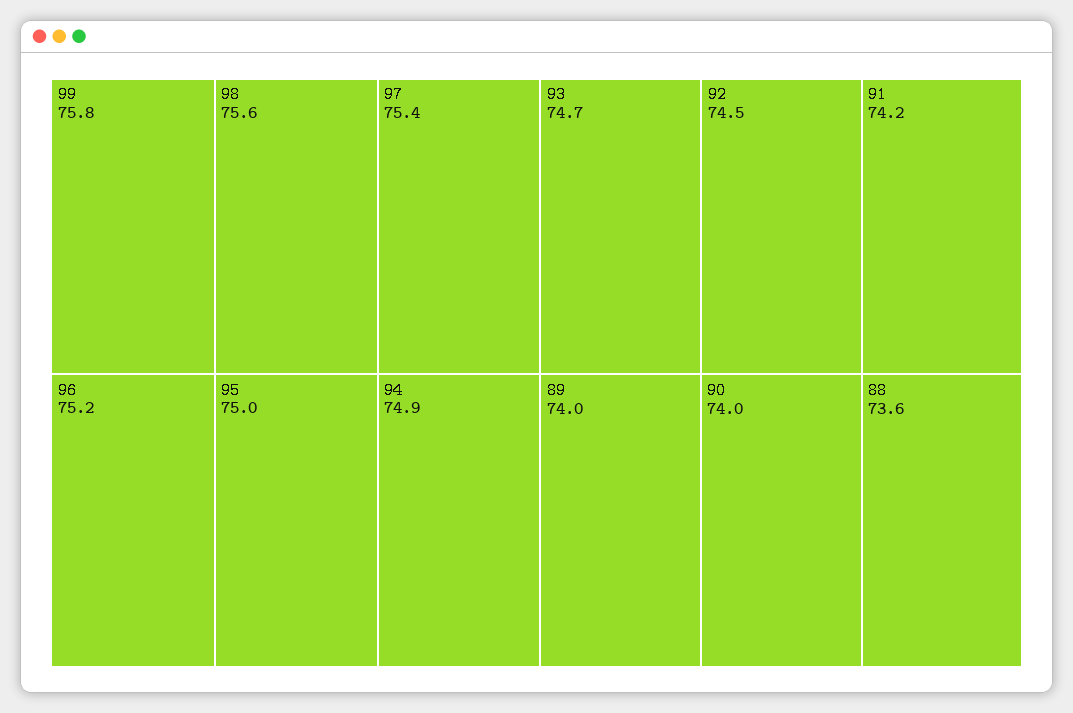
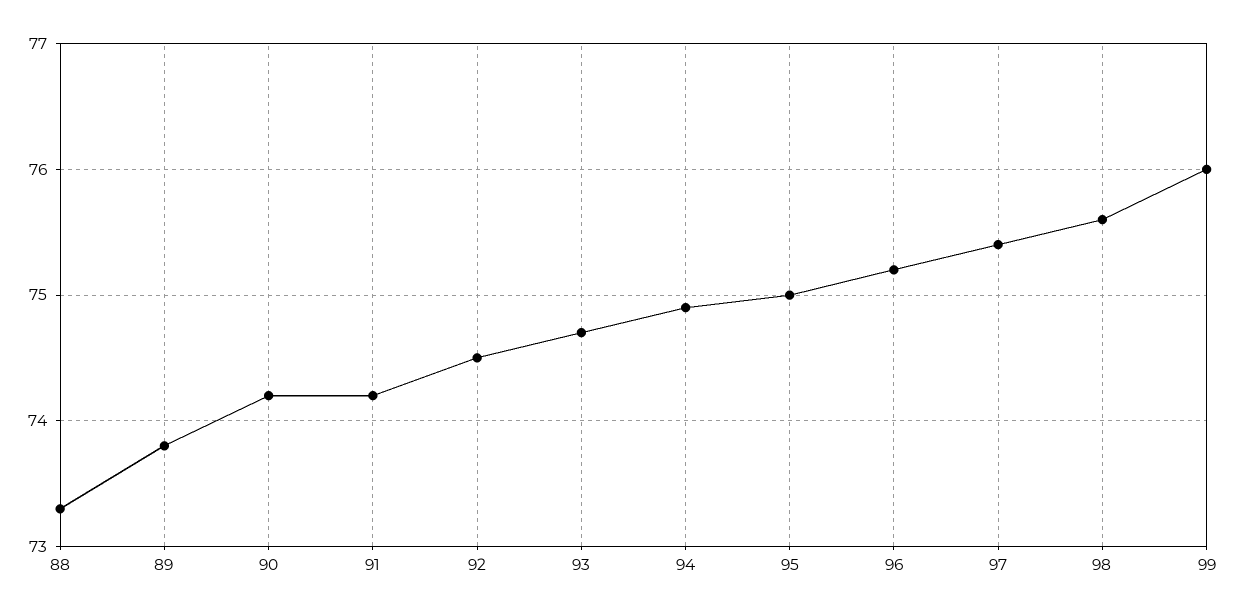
99: 75.8 -> 76
89: 74 -> 73.8
90: 74 -> 74.2
88: 73.6 -> 73.3

